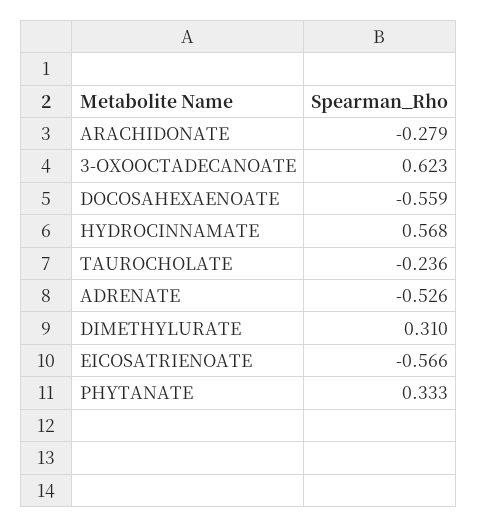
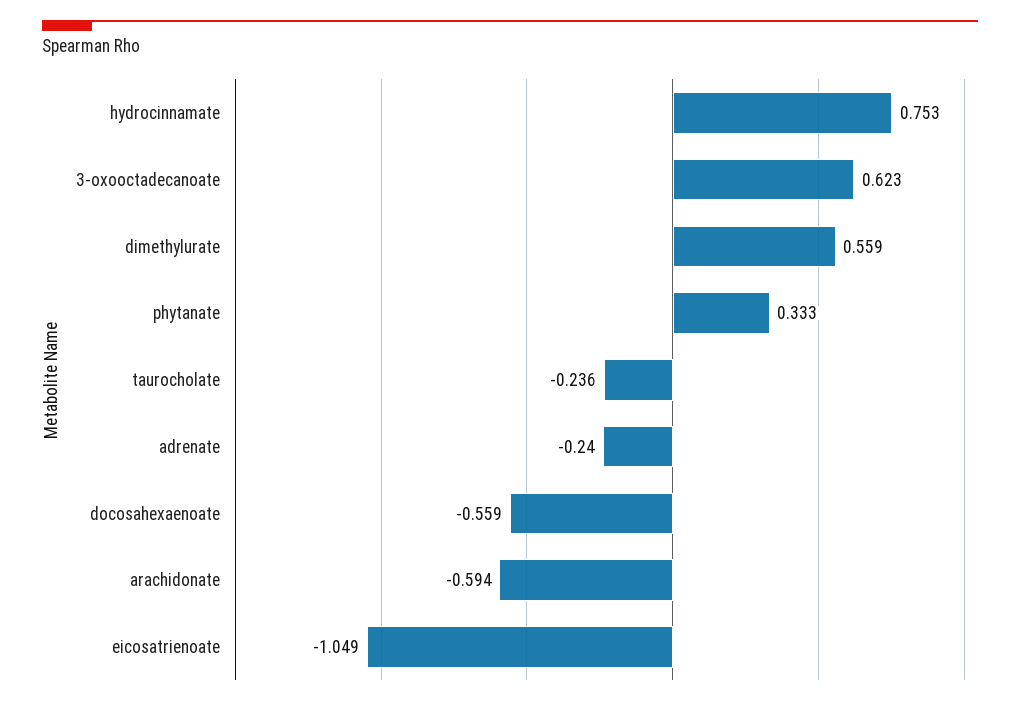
ARACHIDONATE: -0.279 -> -0.594
HYDROCINNAMATE: 0.568 -> 0.753
ADRENATE: -0.526 -> -0.24
DIMETHYLURATE: 0.31 -> 0.559
EICOSATRIENOATE: -0.566 -> -1.049

